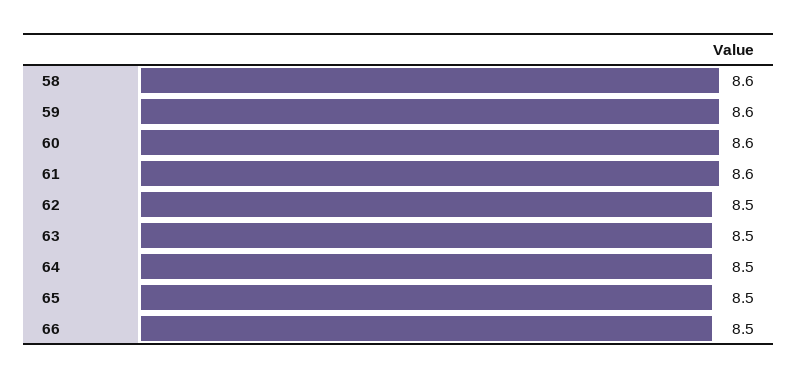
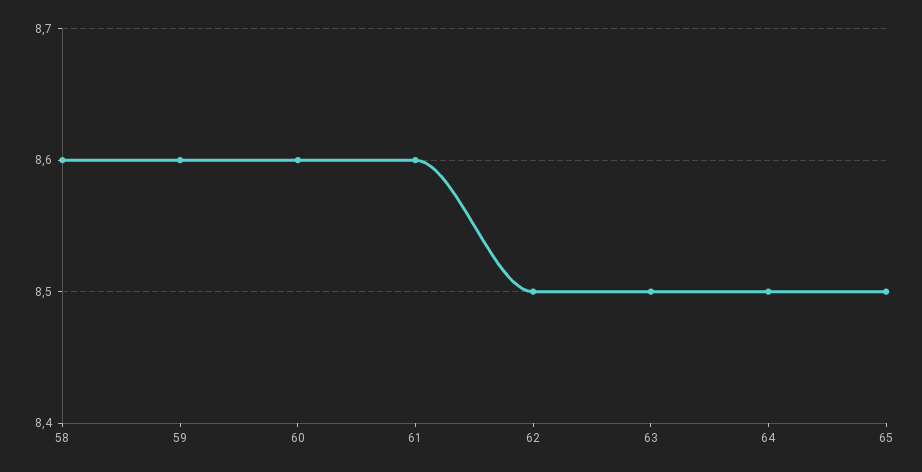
66: 8.5 -> none

